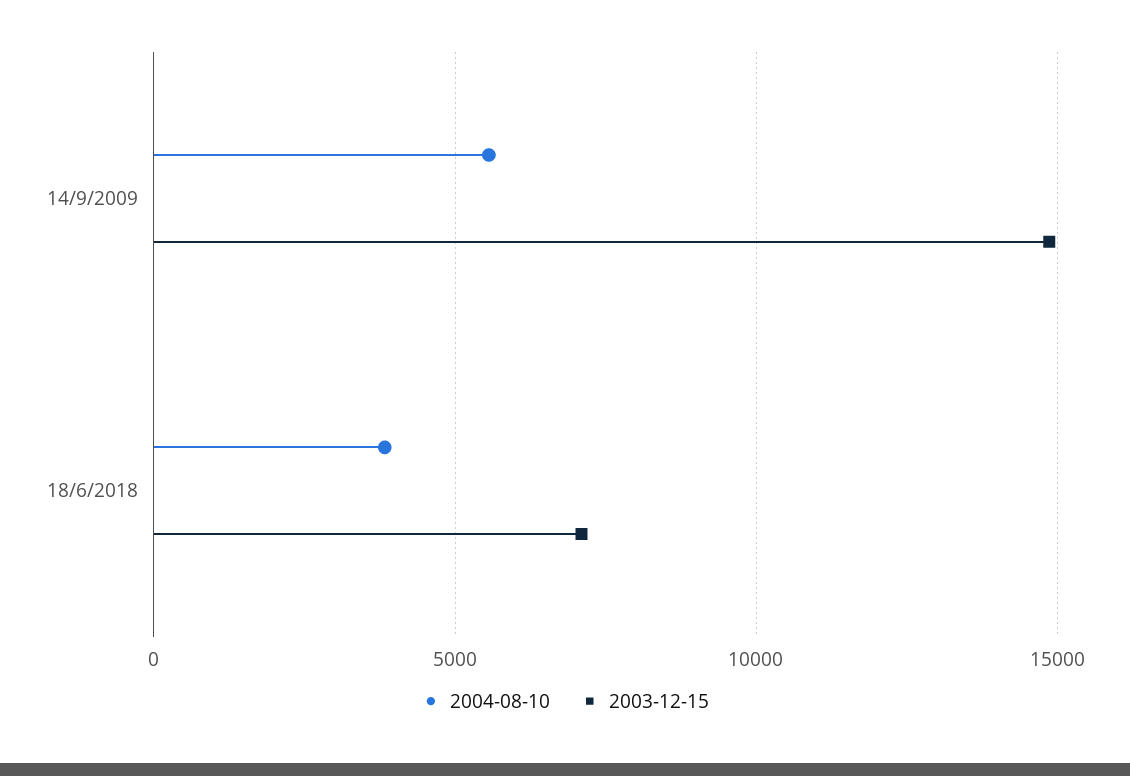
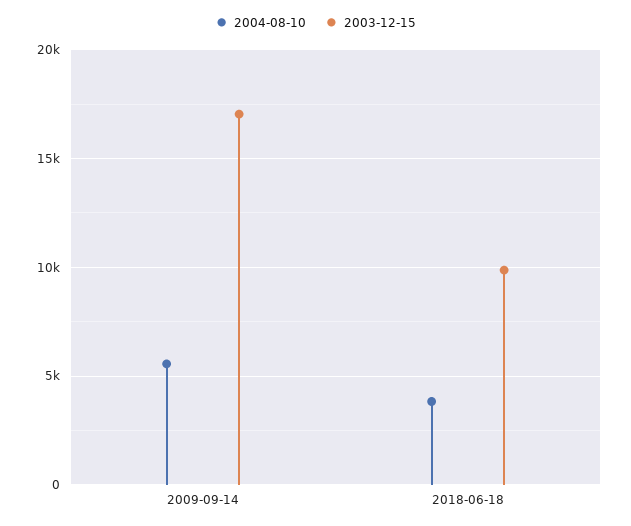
2003-12-15, 14/9/2009: 15000 -> 17000
2003-12-15, 18/6/2018: 7000 -> 10000

